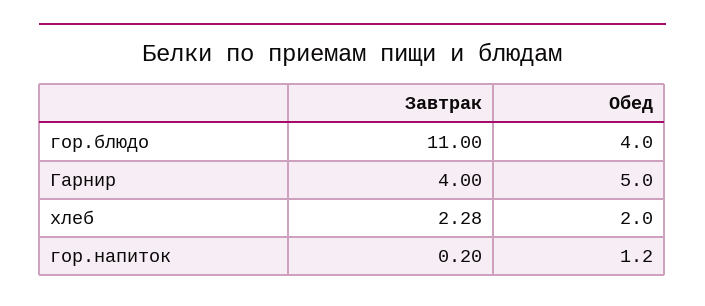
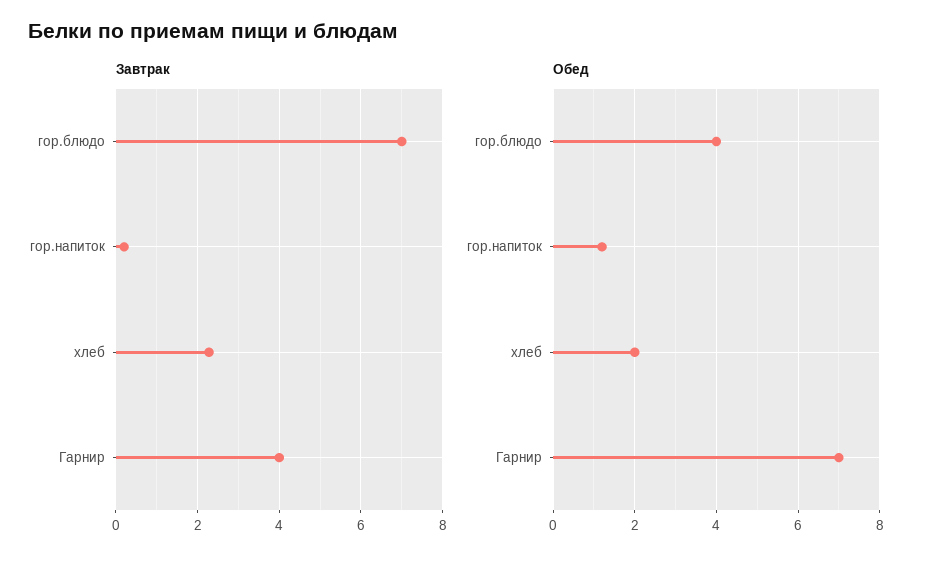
Завтрак, гор.блюдо: 11 -> 7
Обед, Гарнир: 5 -> 7

